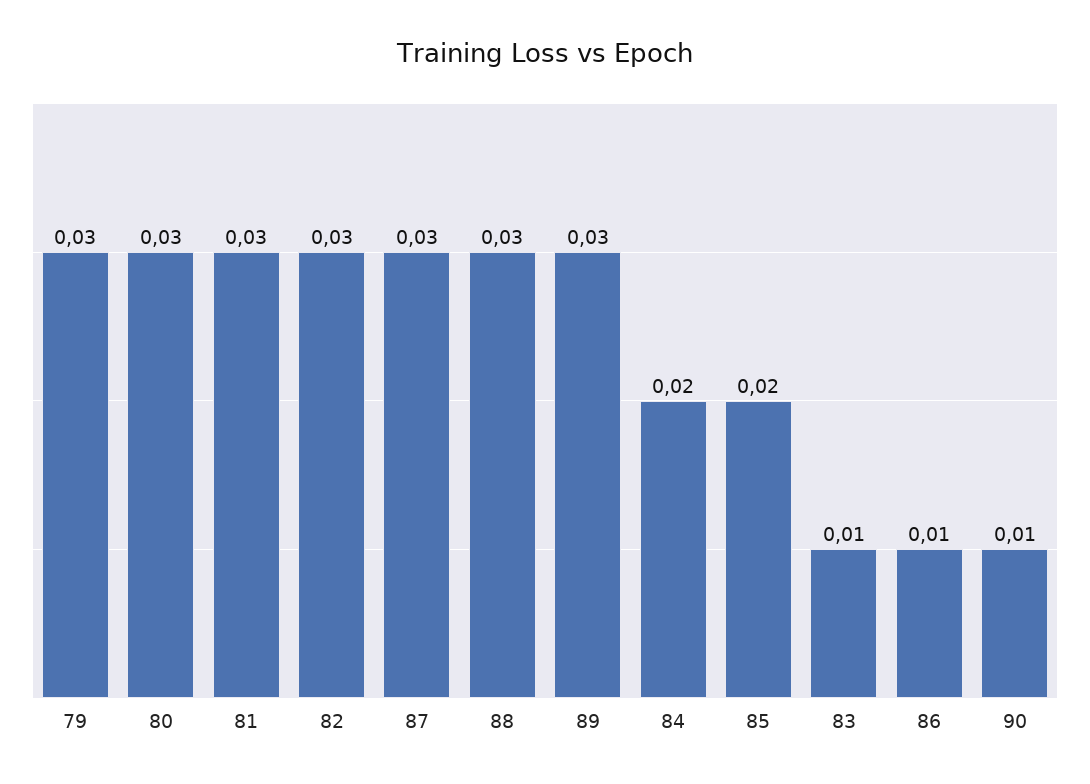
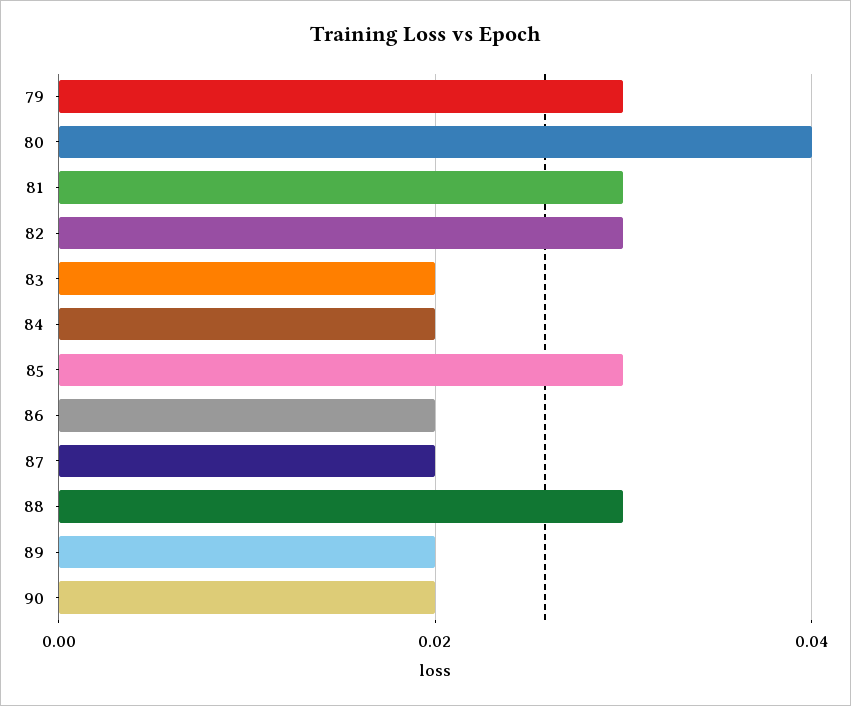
80: 0.03 -> 0.04
87: 0.03 -> 0.02
89: 0.03 -> 0.02
85: 0.02 -> 0.03
83: 0.01 -> 0.02
86: 0.01 -> 0.02
90: 0.01 -> 0.02

